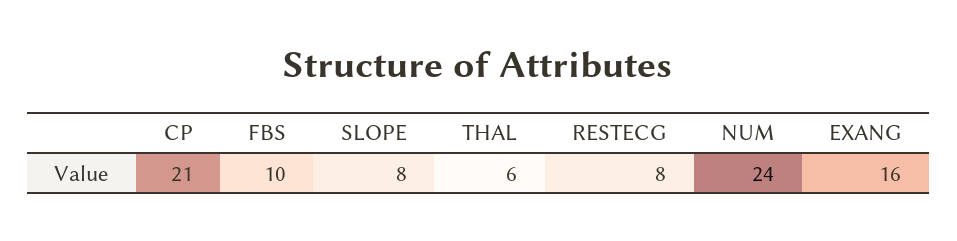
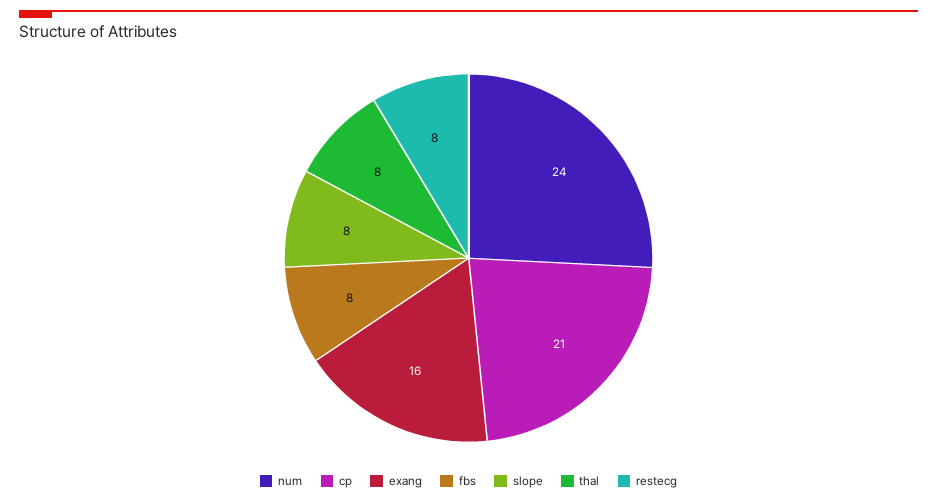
FBS: 10 -> 8
THAL: 6 -> 8

